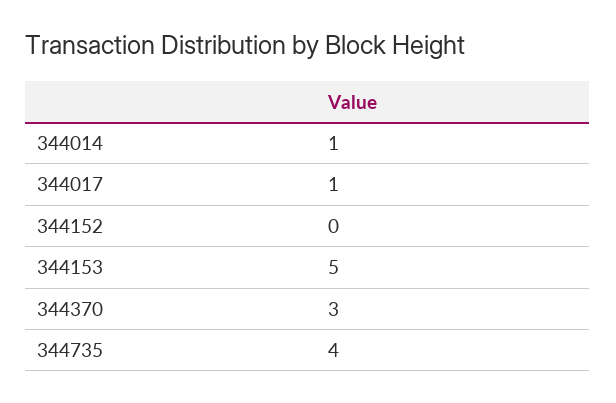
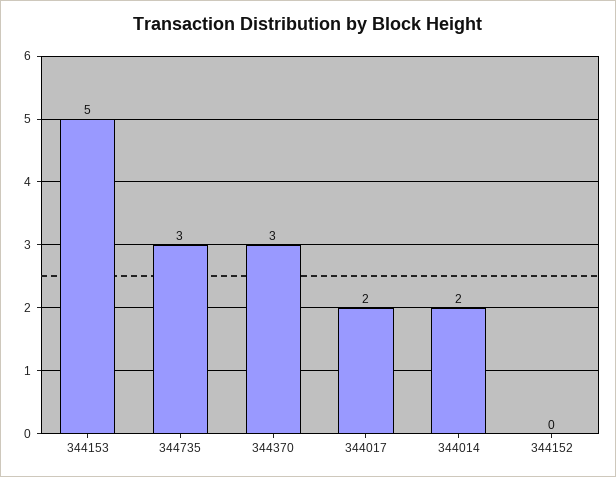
344014: 1 -> 2
344017: 1 -> 2
344735: 4 -> 3

